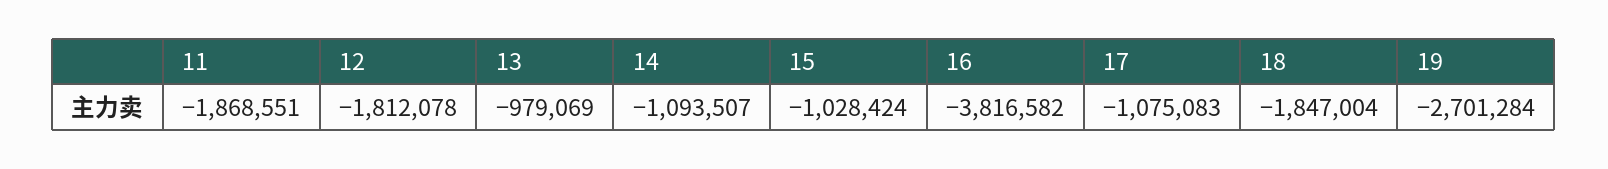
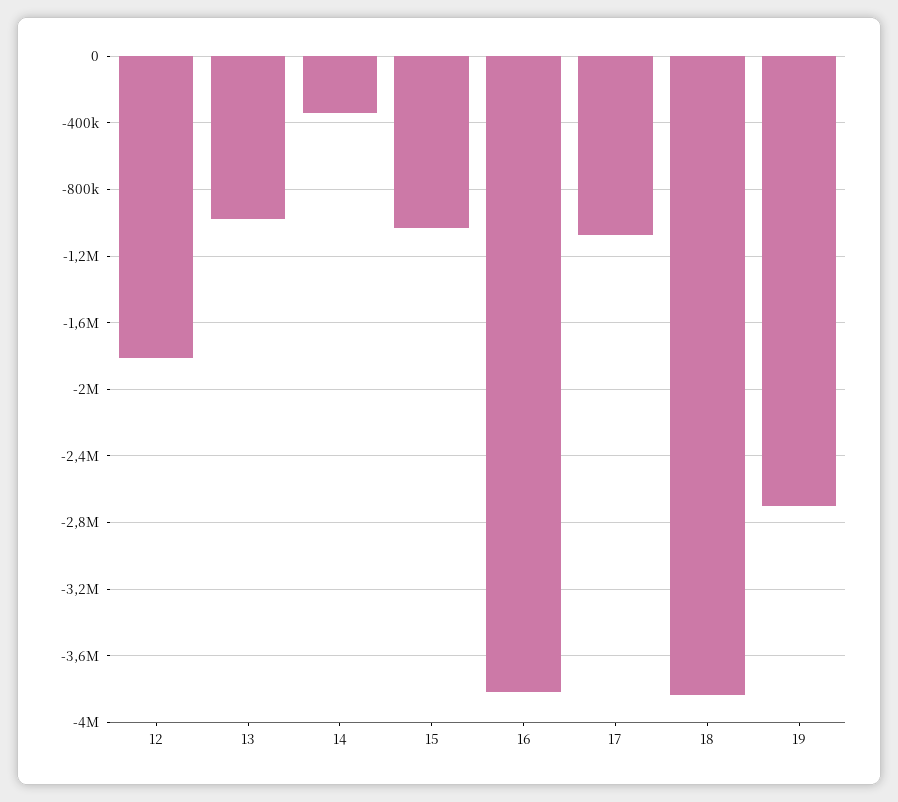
11: -1868551 -> none
14: -1093507 -> -350000
18: -1847004 -> -3850000

